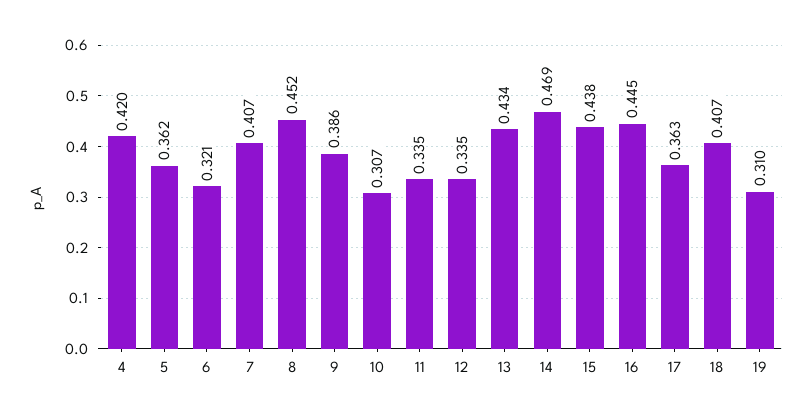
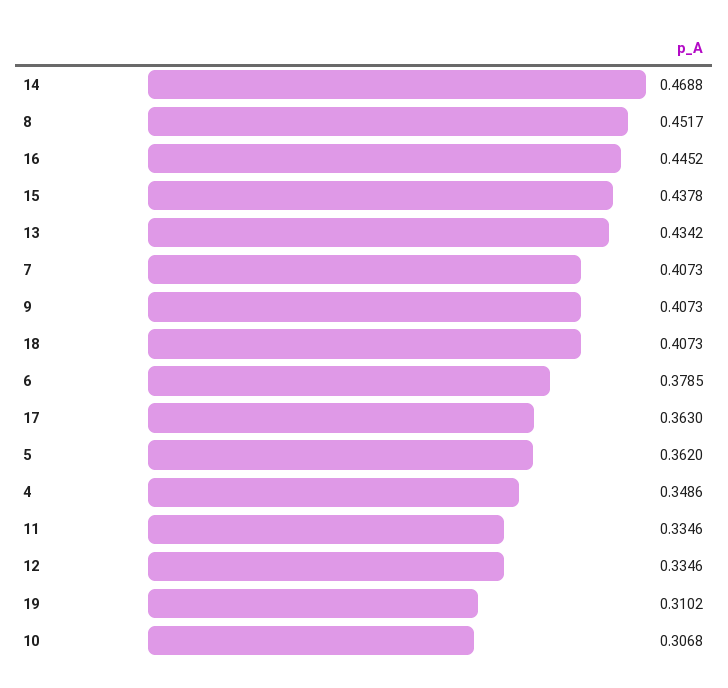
4: 0.42 -> 0.3486
6: 0.321 -> 0.3785
9: 0.386 -> 0.4073

